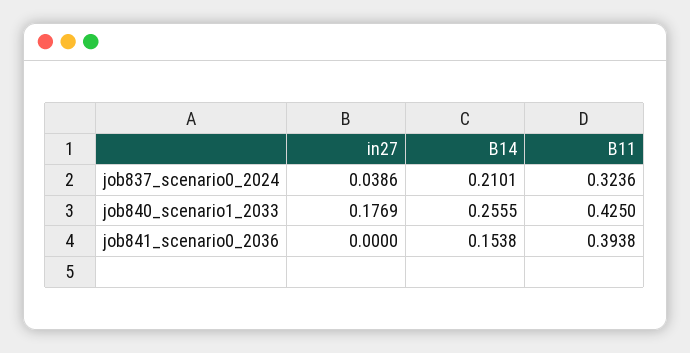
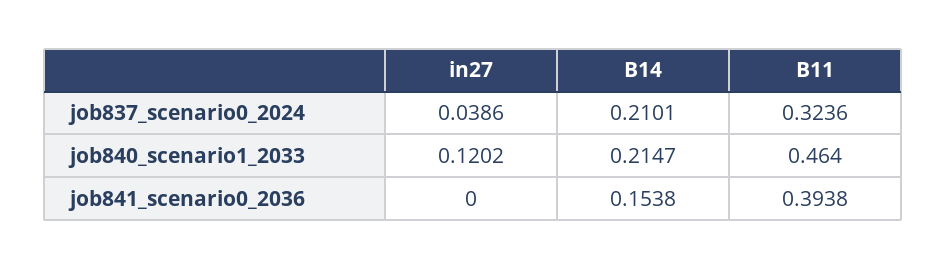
in27, job840_scenario1_2033: 0.1769 -> 0.1202
B14, job840_scenario1_2033: 0.2555 -> 0.2147
B11, job840_scenario1_2033: 0.425 -> 0.464

